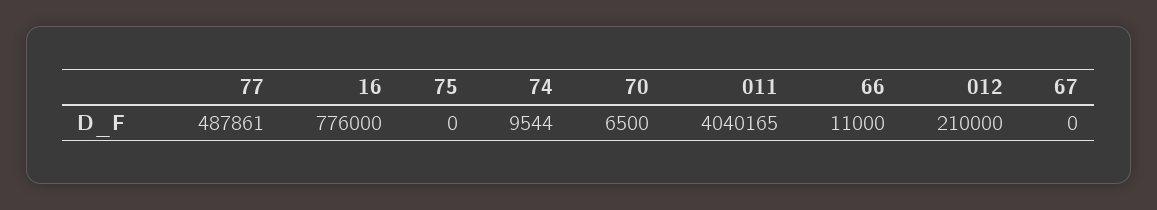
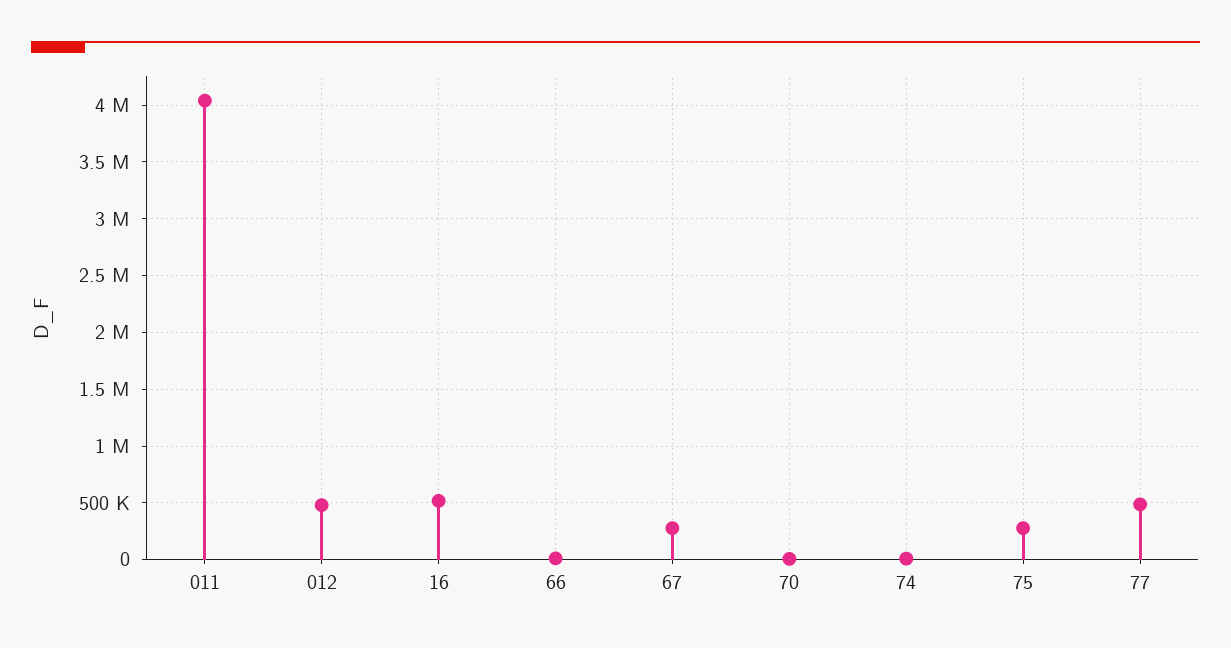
16: 776000 -> 500000
75: 0 -> 300000
012: 210000 -> 500000
67: 0 -> 300000

